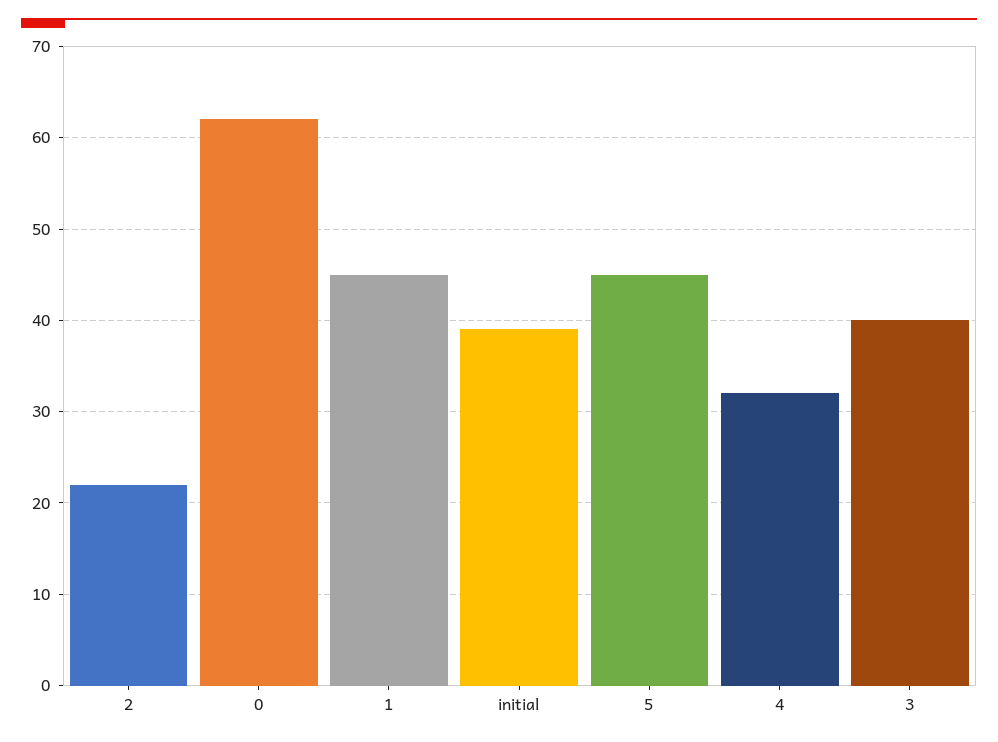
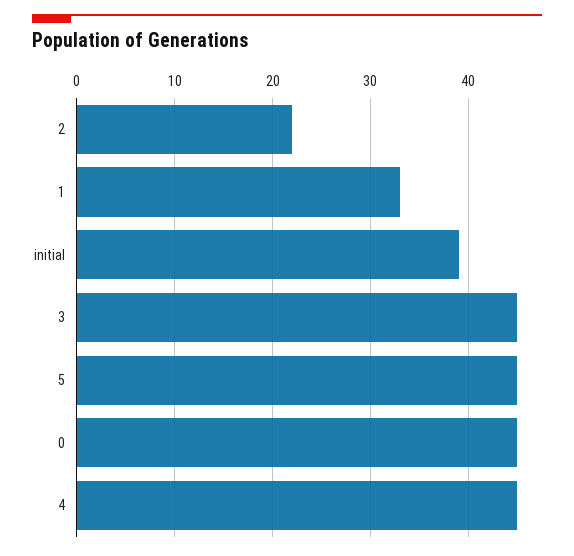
0: 62 -> 45
1: 45 -> 33
4: 32 -> 45
3: 40 -> 45

